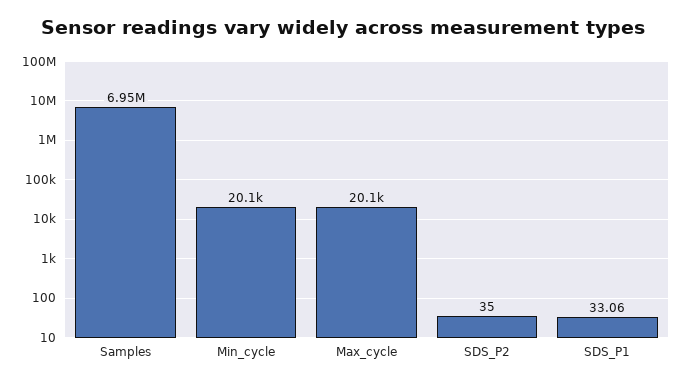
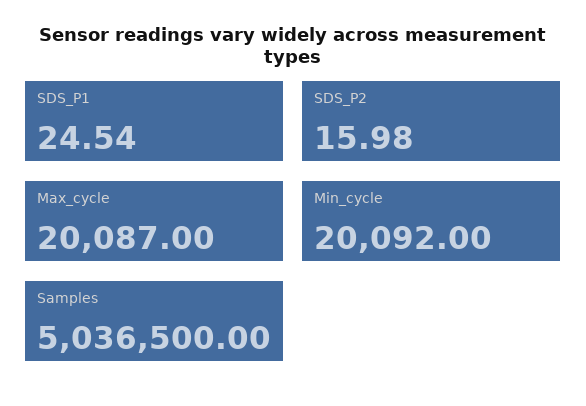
Samples: 6950000 -> 5036500
SDS_P2: 35 -> 15.98
SDS_P1: 33.06 -> 24.54

